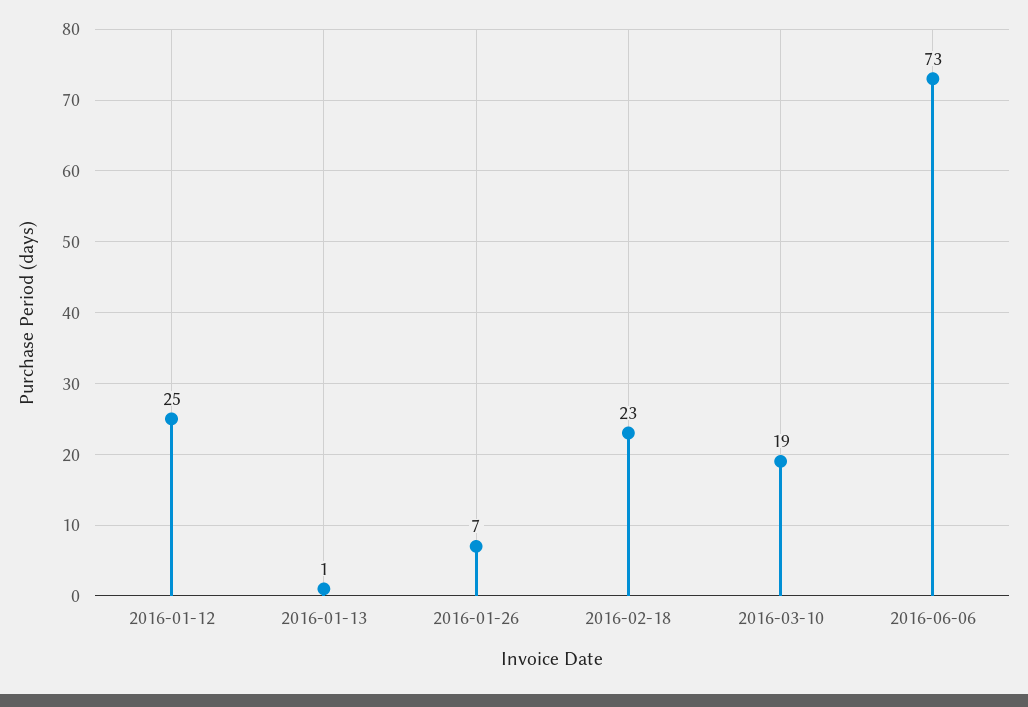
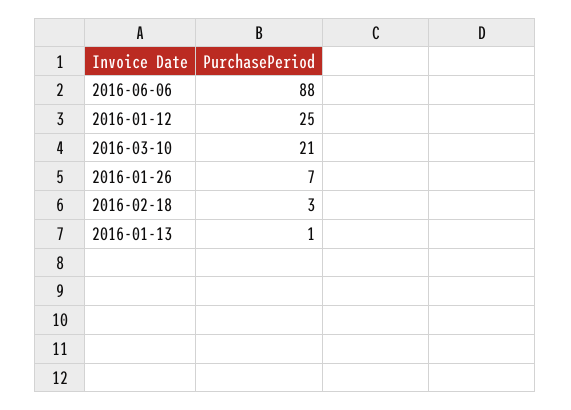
2016-02-18: 23 -> 3
2016-03-10: 19 -> 21
2016-06-06: 73 -> 88

